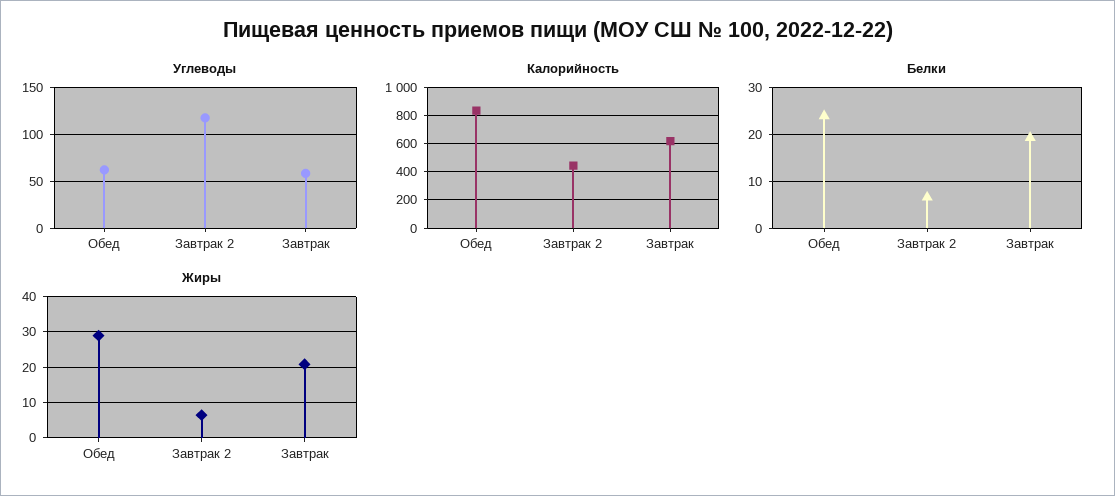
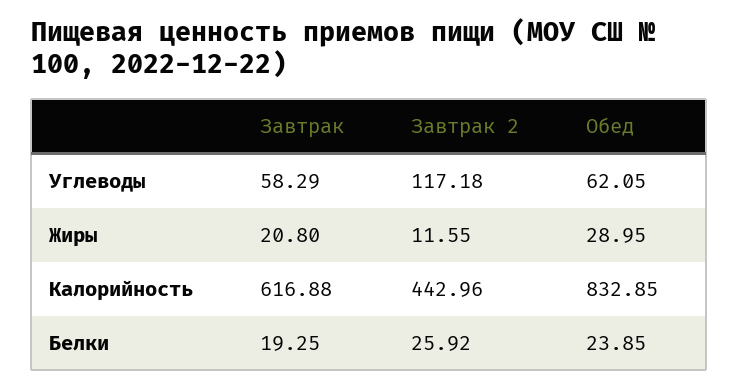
Белки, Завтрак 2: 6 -> 25.92
Жиры, Завтрак 2: 6 -> 11.55

